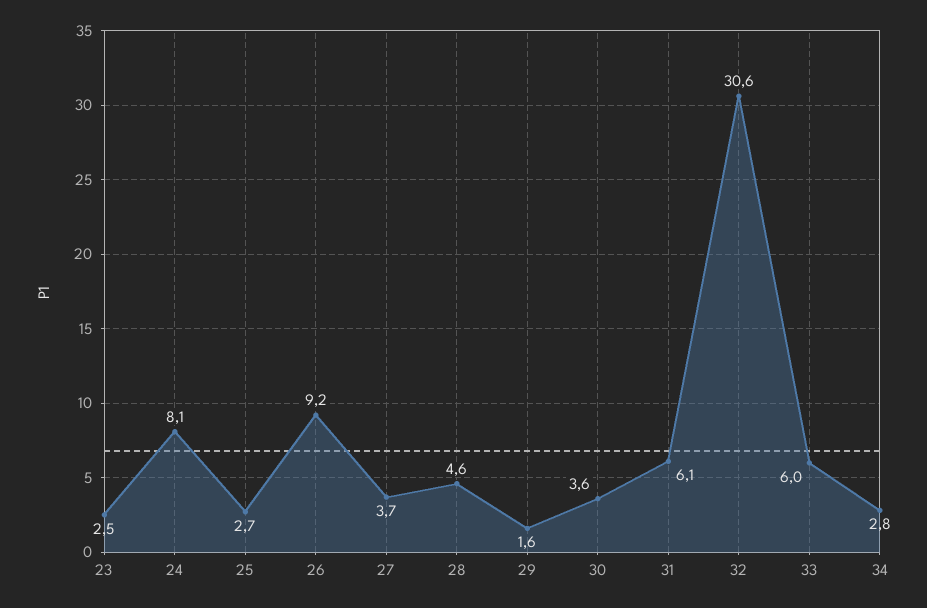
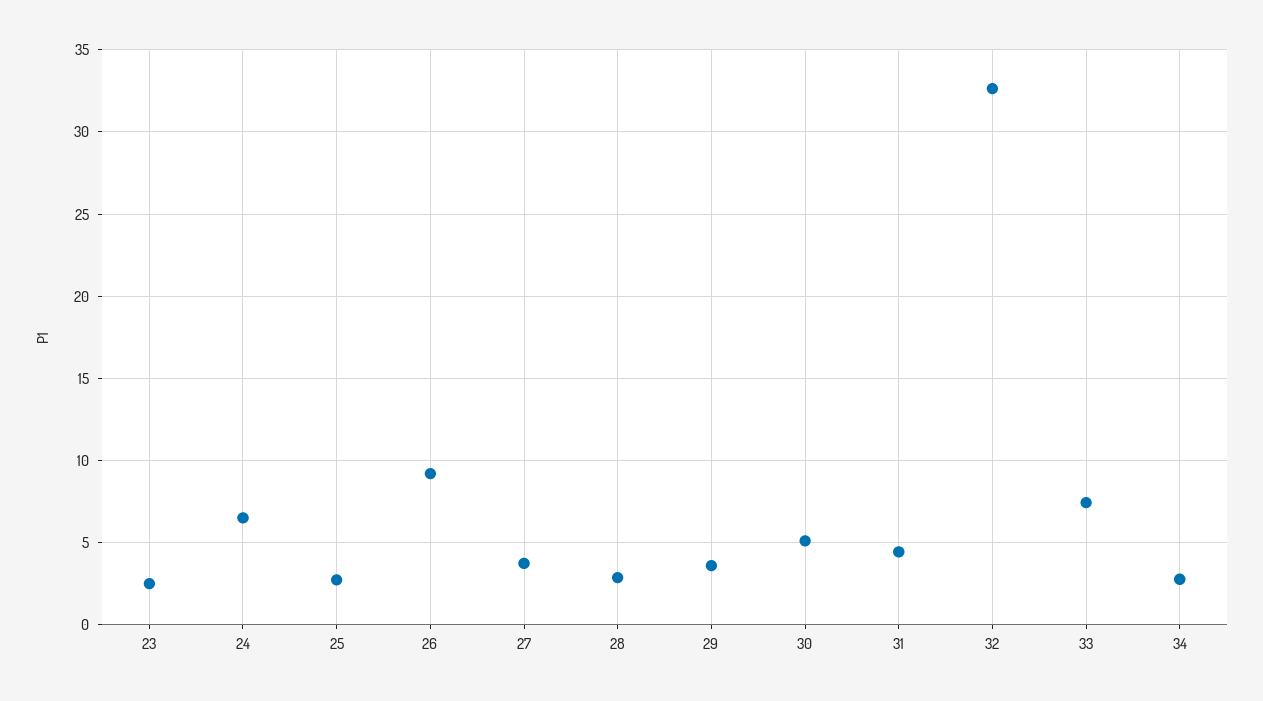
24: 8.1 -> 6.5
28: 4.6 -> 3
29: 1.6 -> 3.5
30: 3.6 -> 5
31: 6.1 -> 4.5
32: 30.6 -> 32.5
33: 6 -> 7.5

